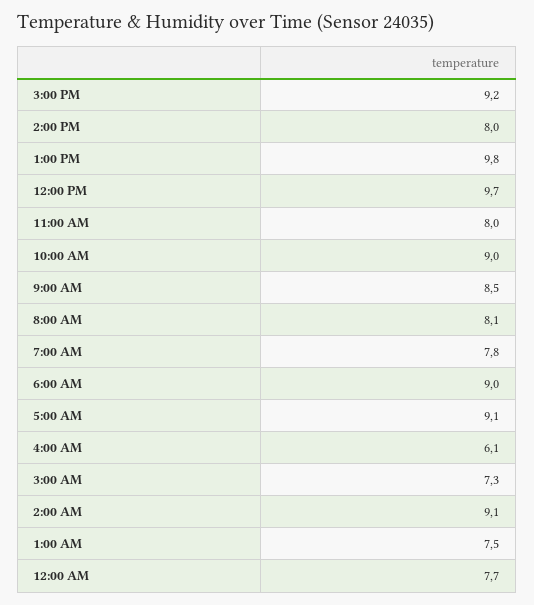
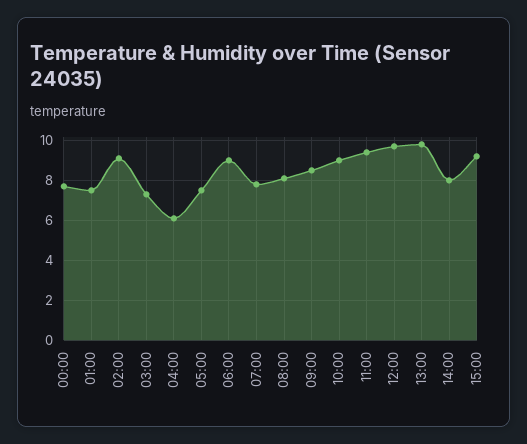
11:00 AM: 8 -> 9.5
5:00 AM: 9.1 -> 7.5

